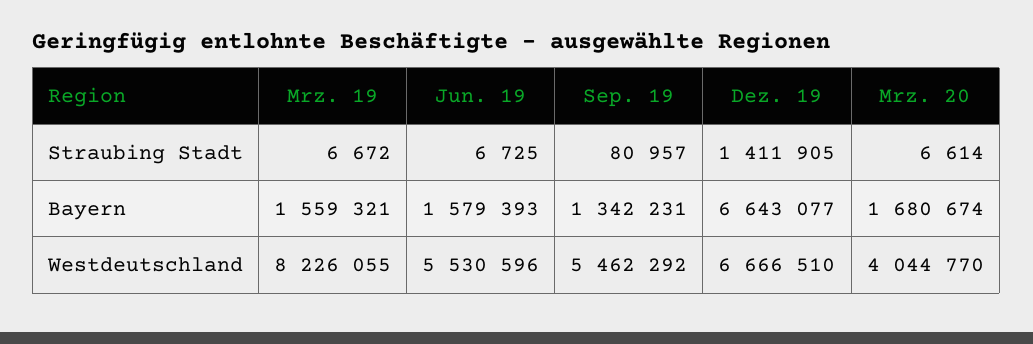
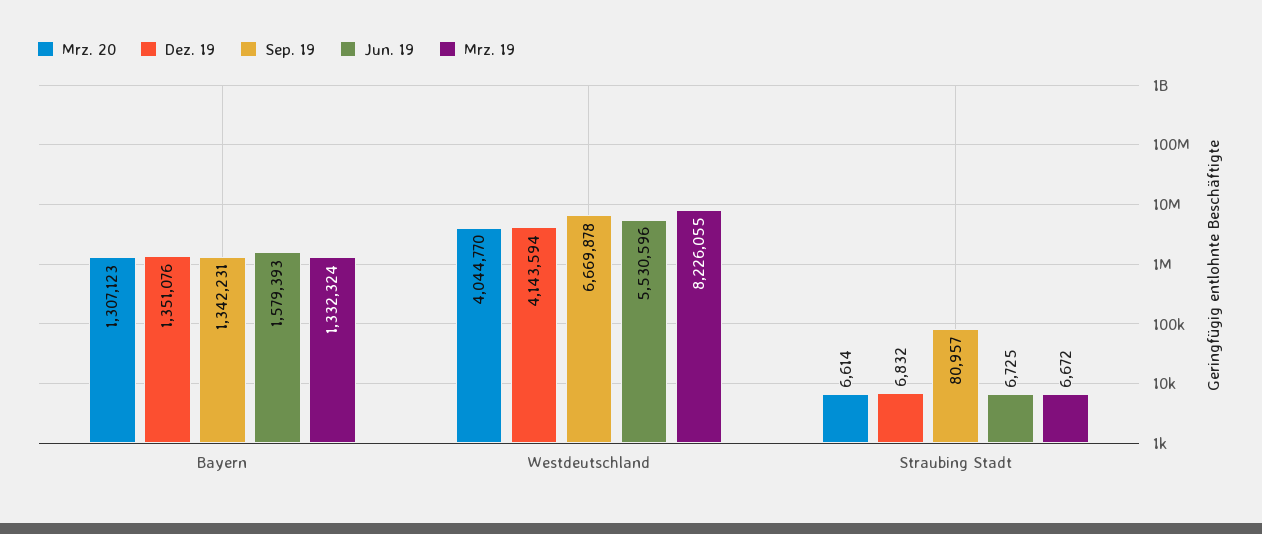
Dez. 19, Straubing Stadt: 1411905 -> 6832
Mrz. 19, Bayern: 1559321 -> 1332324
Dez. 19, Bayern: 6643077 -> 1351076
Mrz. 20, Bayern: 1680674 -> 1307123
Sep. 19, Westdeutschland: 5462292 -> 6669878
Dez. 19, Westdeutschland: 6666510 -> 4143594

